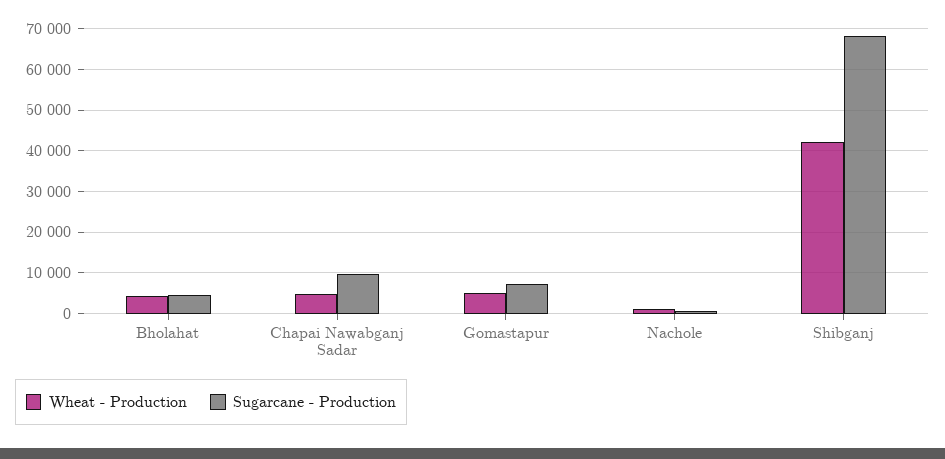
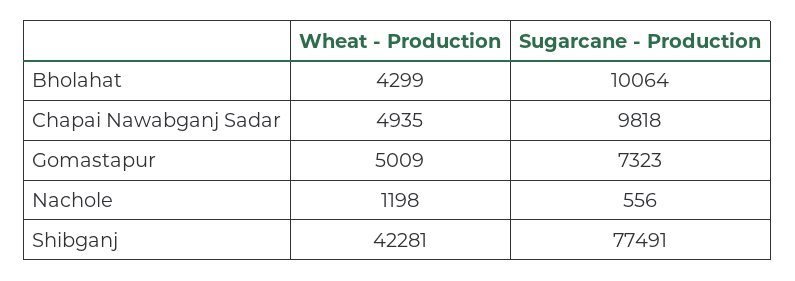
Sugarcane - Production, Bholahat: 4000 -> 10064
Sugarcane - Production, Shibganj: 68000 -> 77491

